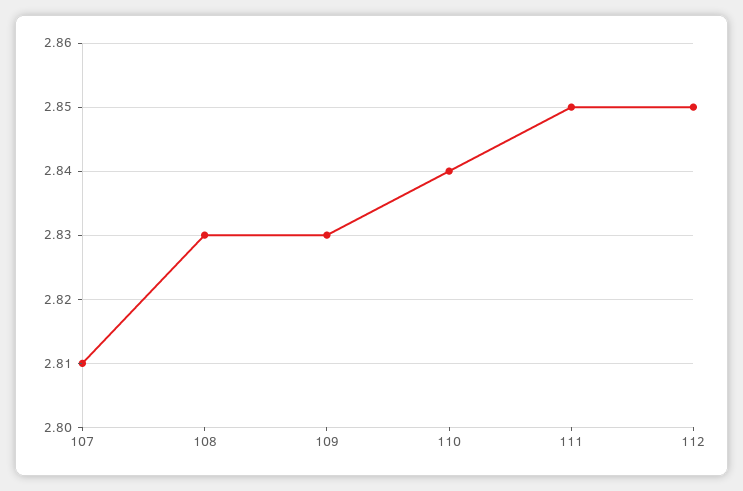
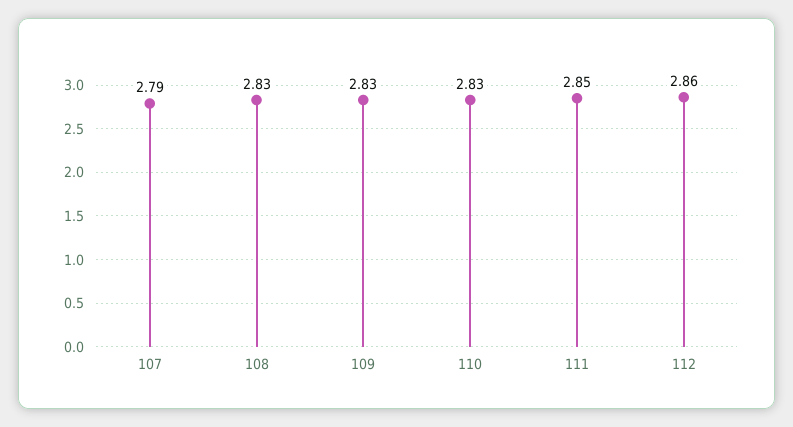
107: 2.81 -> 2.79
110: 2.84 -> 2.83
112: 2.85 -> 2.86

